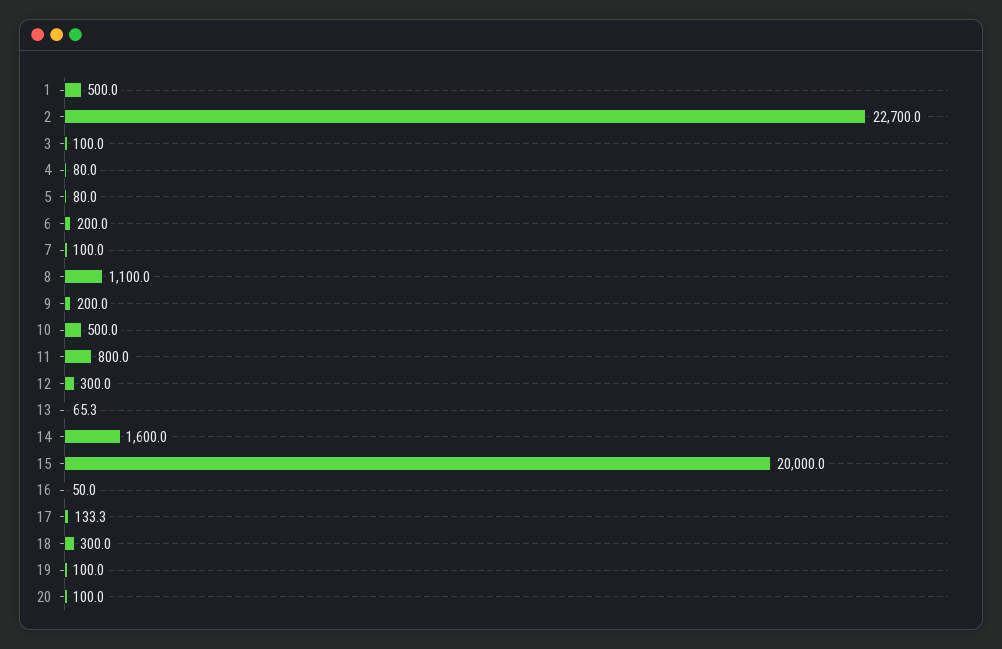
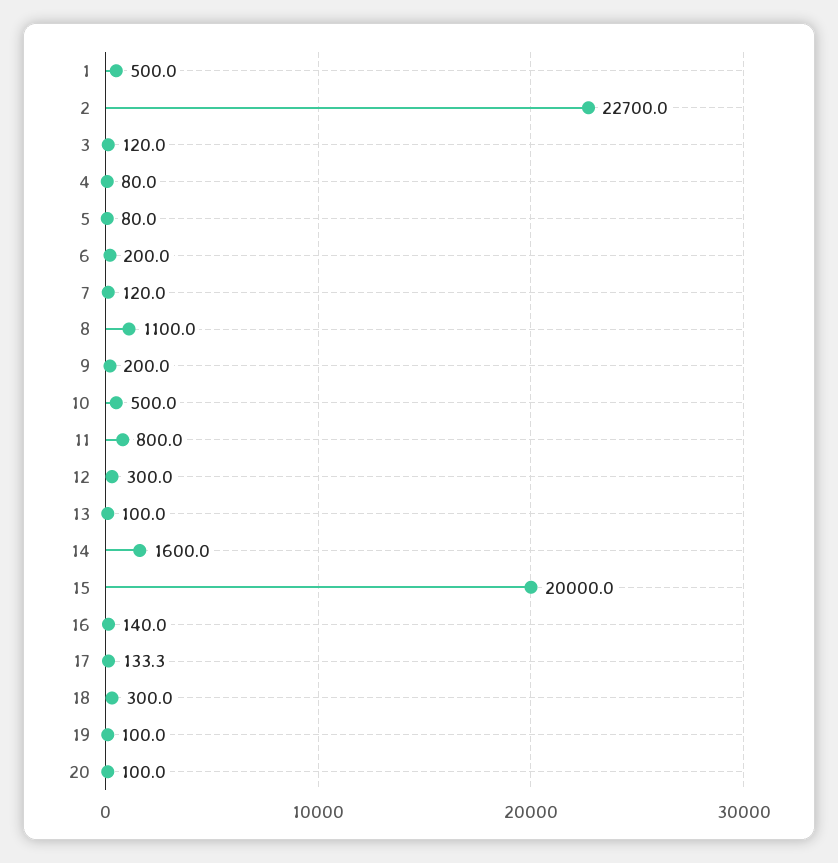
3: 100 -> 120
7: 100 -> 120
13: 65.3 -> 100
16: 50 -> 140

